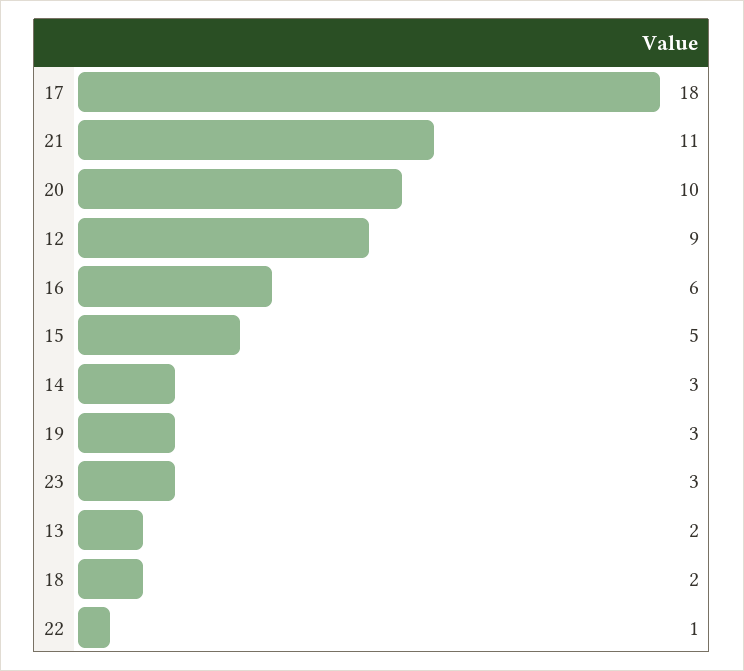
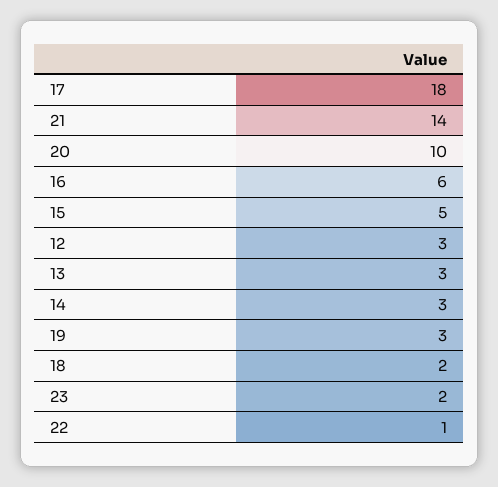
21: 11 -> 14
12: 9 -> 3
23: 3 -> 2
13: 2 -> 3

